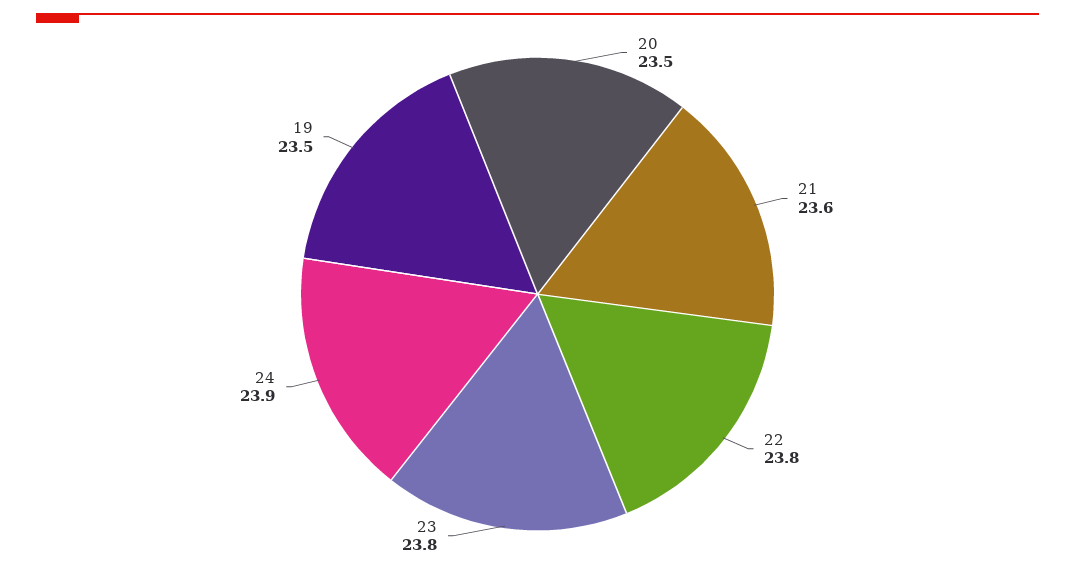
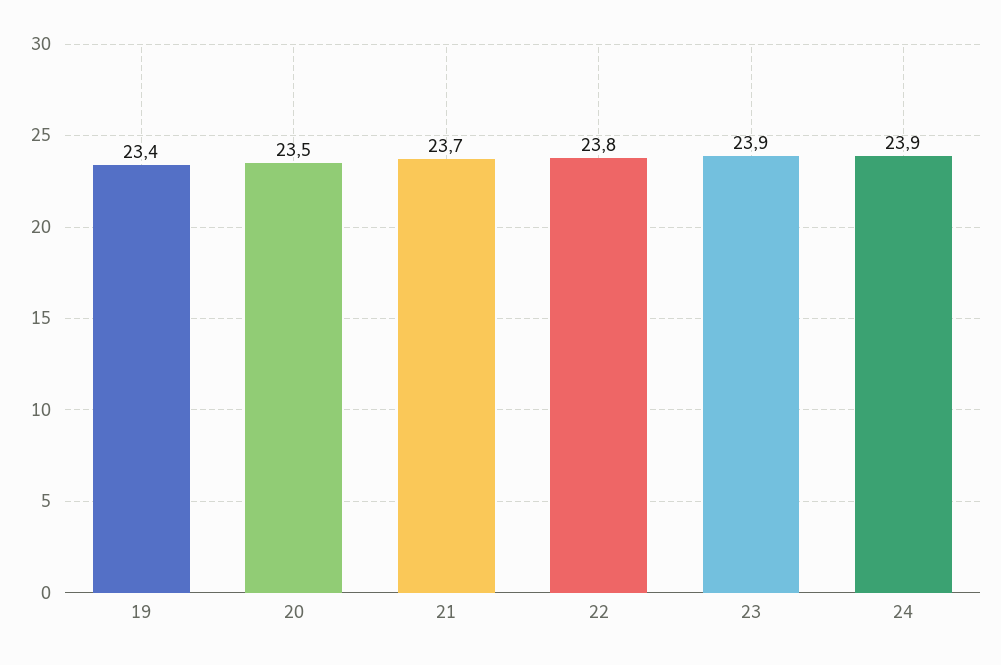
21: 23.6 -> 23.7
23: 23.8 -> 23.9
19: 23.5 -> 23.4

